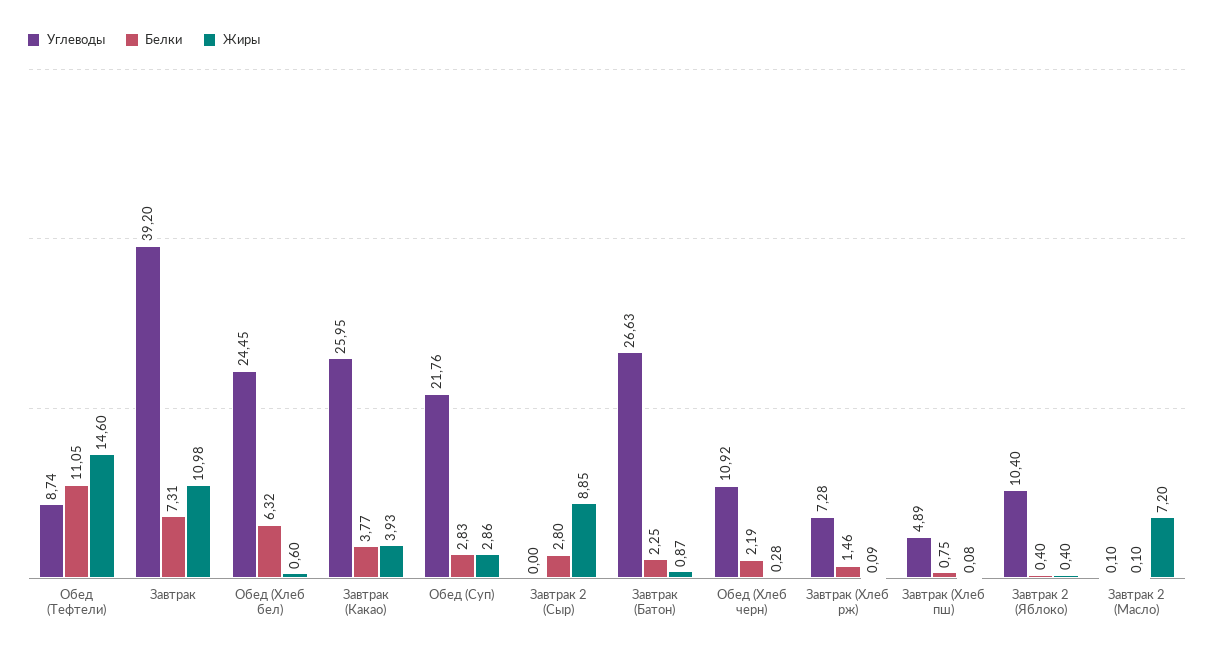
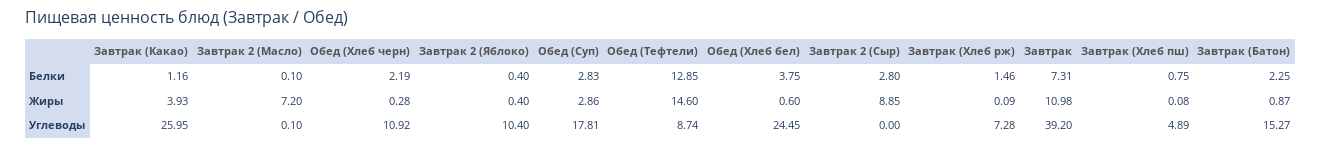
Белки, Обед (Тефтели): 11.05 -> 12.85
Белки, Обед (Хлеб бел): 6.32 -> 3.75
Белки, Завтрак (Какао): 3.77 -> 1.16
Углеводы, Обед (Суп): 21.76 -> 17.81
Углеводы, Завтрак (Батон): 26.63 -> 15.27

